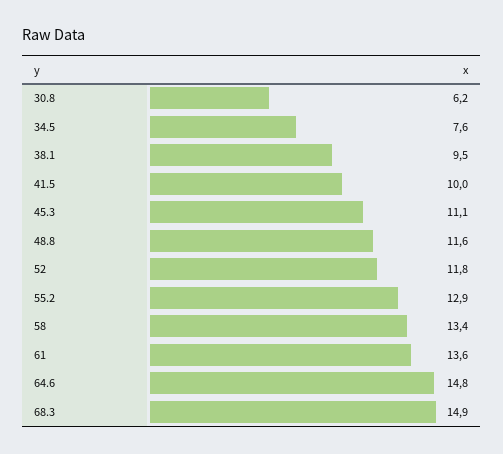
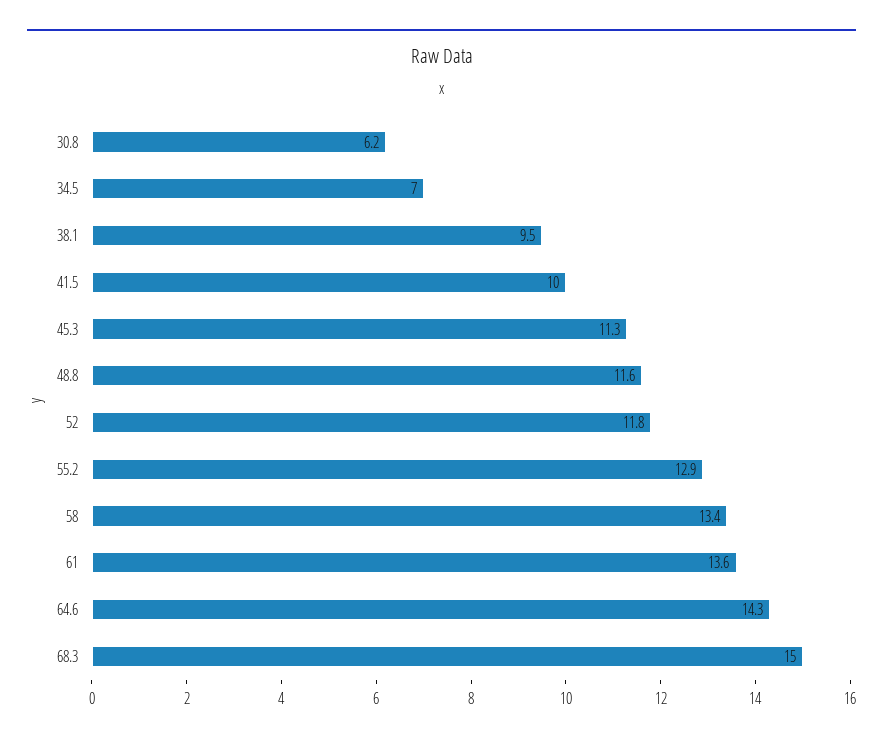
34.5: 7.6 -> 7
45.3: 11.1 -> 11.3
64.6: 14.8 -> 14.3
68.3: 14.9 -> 15

